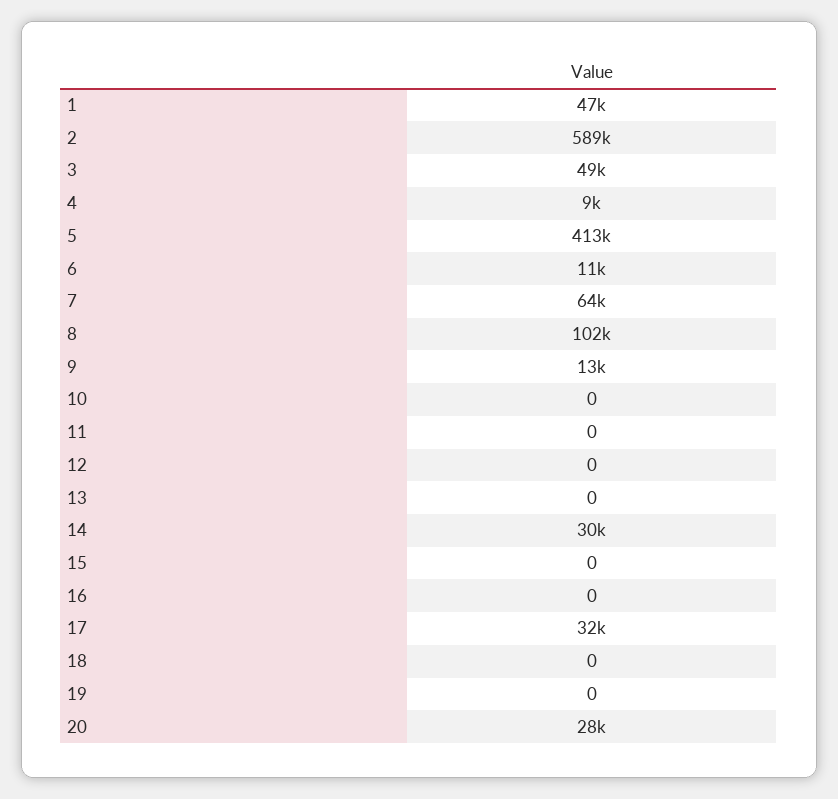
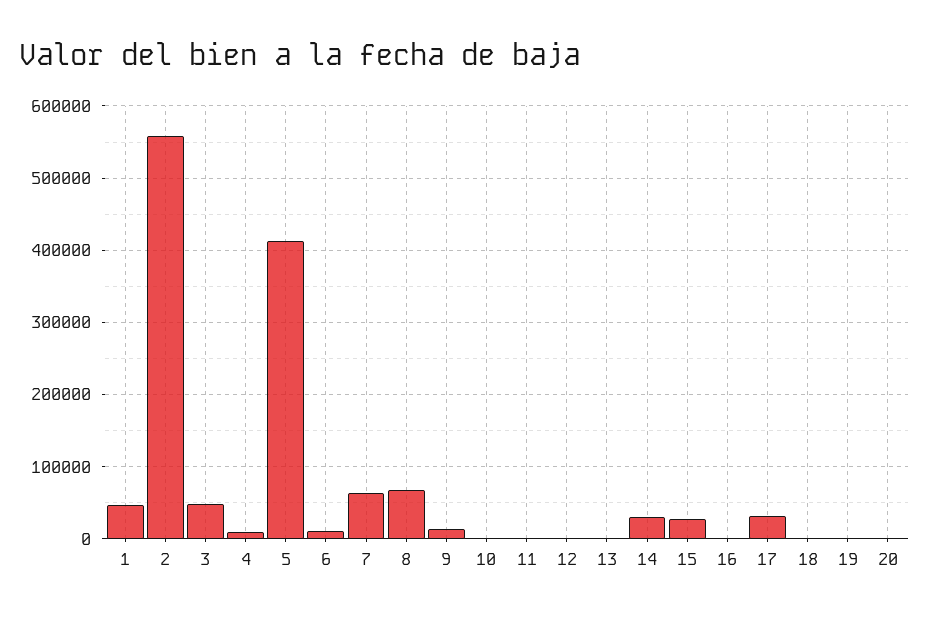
2: 589000 -> 560000
8: 102000 -> 70000
15: 0 -> 30000
20: 28000 -> 0

